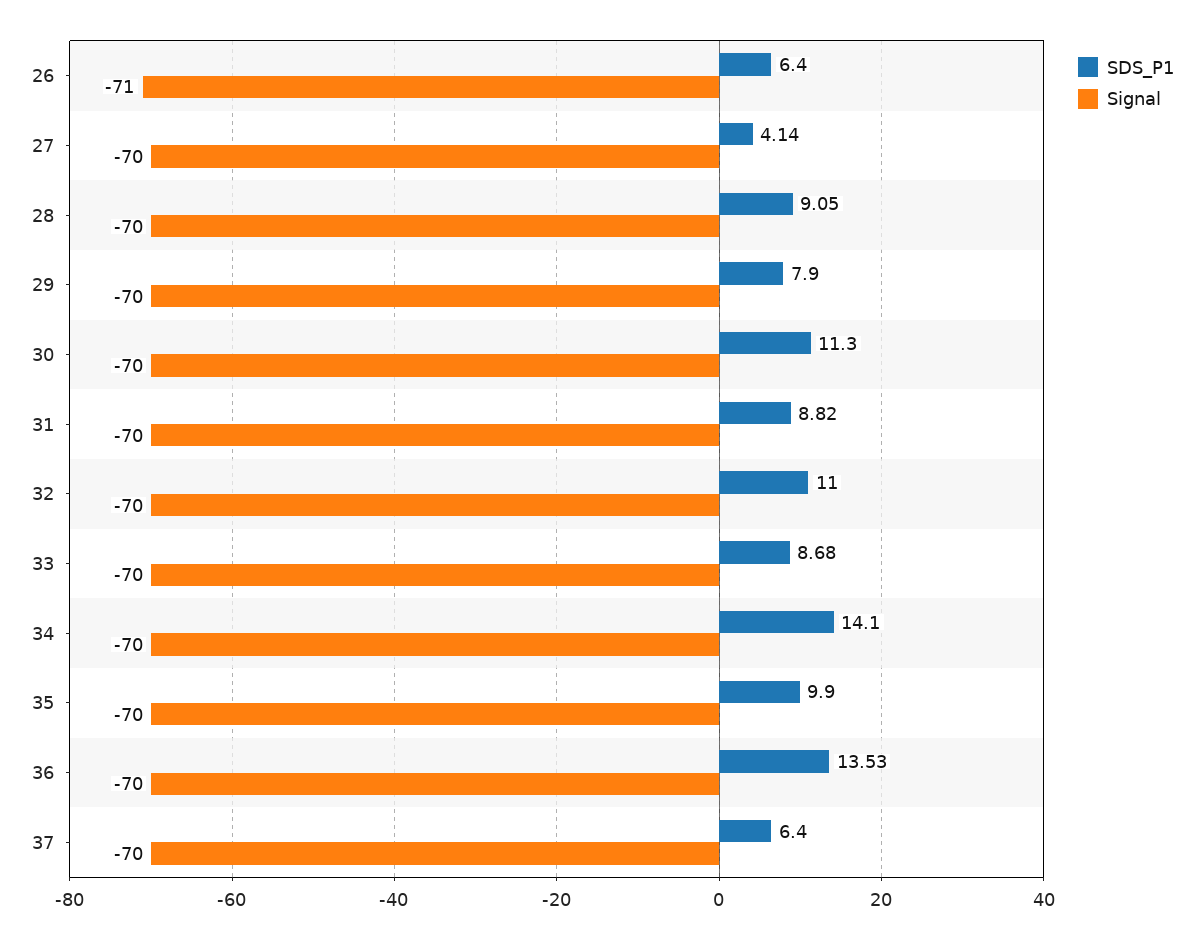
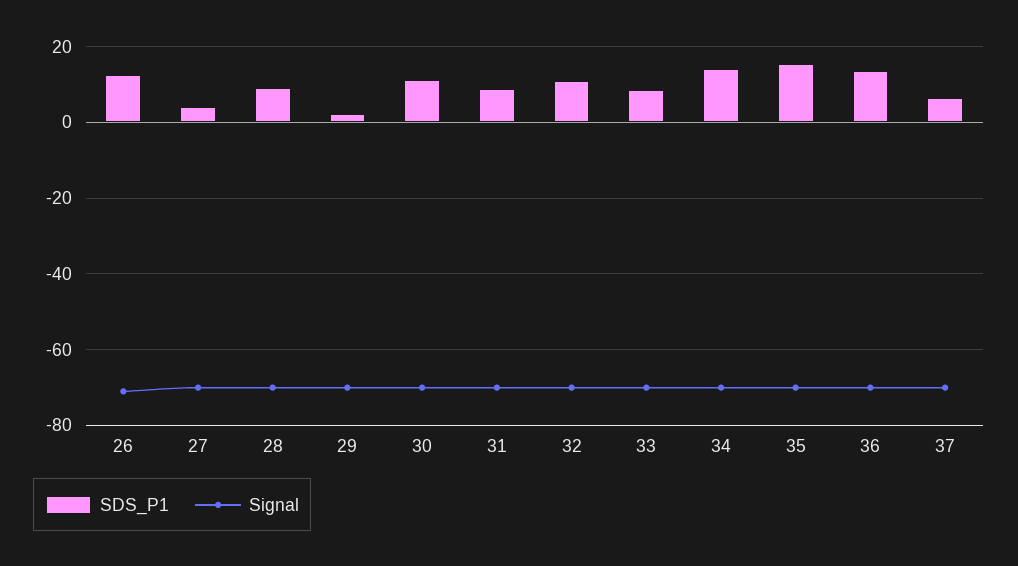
SDS_P1, 26: 6.4 -> 12
SDS_P1, 29: 7.9 -> 2
SDS_P1, 35: 9.9 -> 16

